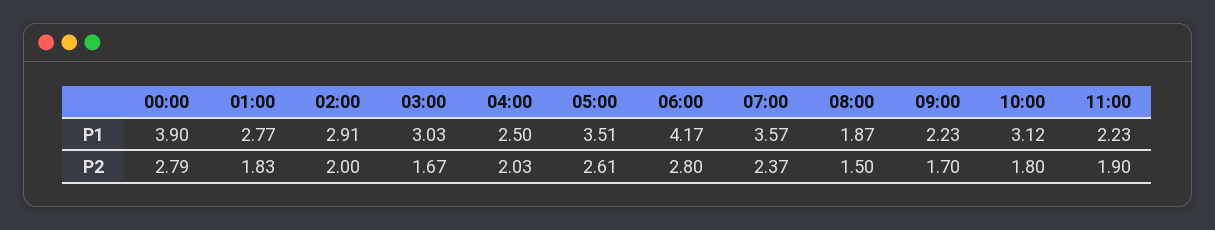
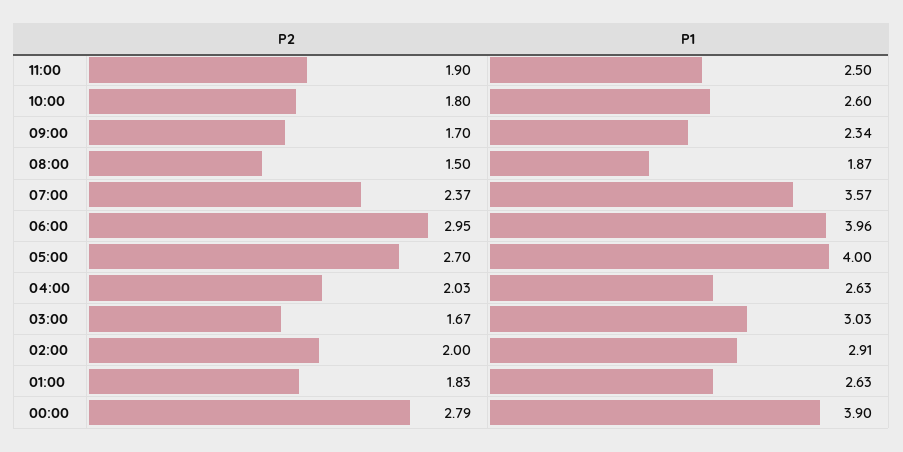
01:00, P1: 2.77 -> 2.63
04:00, P1: 2.5 -> 2.63
05:00, P1: 3.51 -> 4
06:00, P1: 4.17 -> 3.96
09:00, P1: 2.23 -> 2.34
10:00, P1: 3.12 -> 2.6
11:00, P1: 2.23 -> 2.5
05:00, P2: 2.61 -> 2.7
06:00, P2: 2.8 -> 2.95

